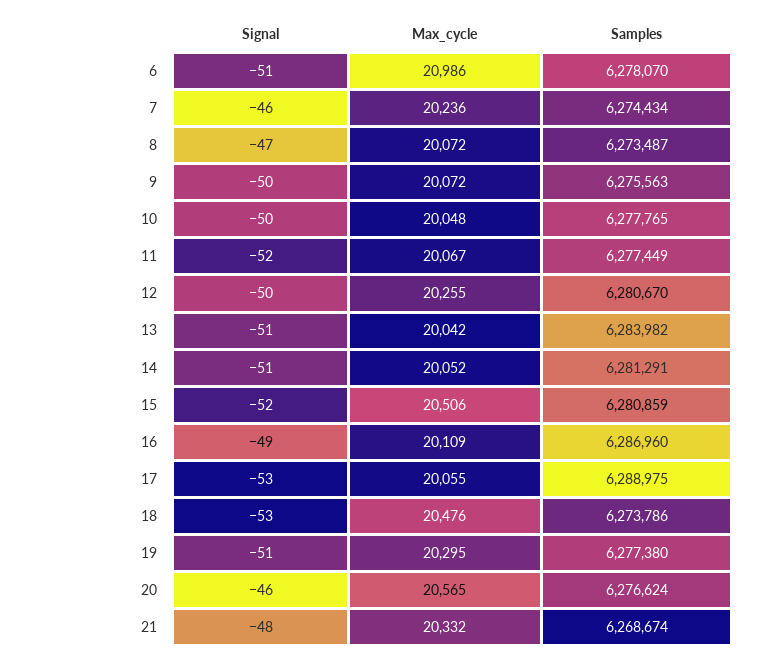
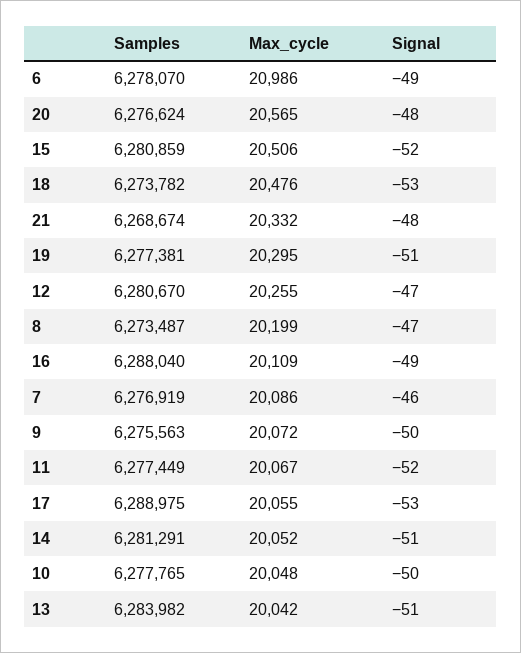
Signal, 6: -51 -> -49
Max_cycle, 7: 20236 -> 20086
Samples, 7: 6274434 -> 6276919
Max_cycle, 8: 20072 -> 20199
Signal, 12: -50 -> -47
Samples, 16: 6286960 -> 6288040
Samples, 18: 6273786 -> 6273782
Samples, 19: 6277380 -> 6277381
Signal, 20: -46 -> -48

